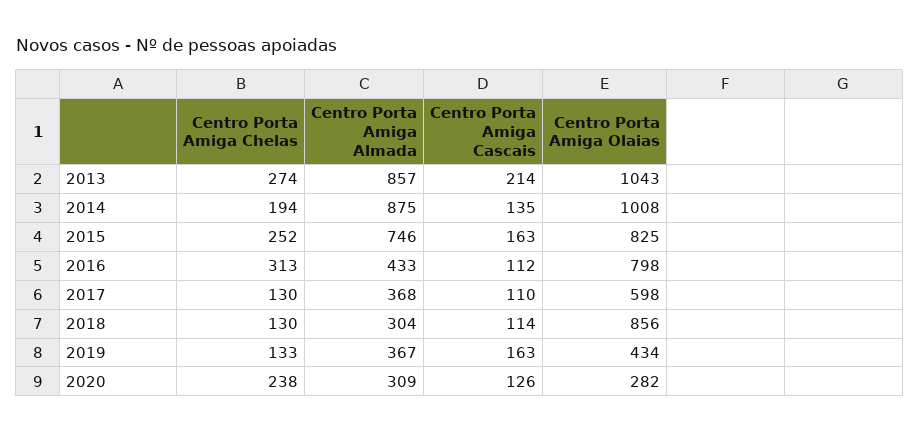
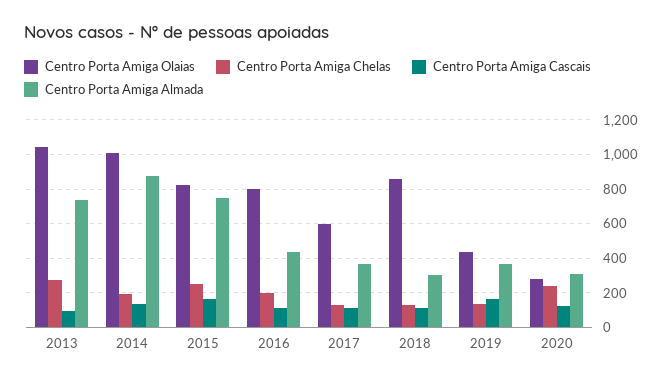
Centro Porta Amiga Almada, 2013: 857 -> 750
Centro Porta Amiga Cascais, 2013: 214 -> 100
Centro Porta Amiga Chelas, 2016: 313 -> 200

